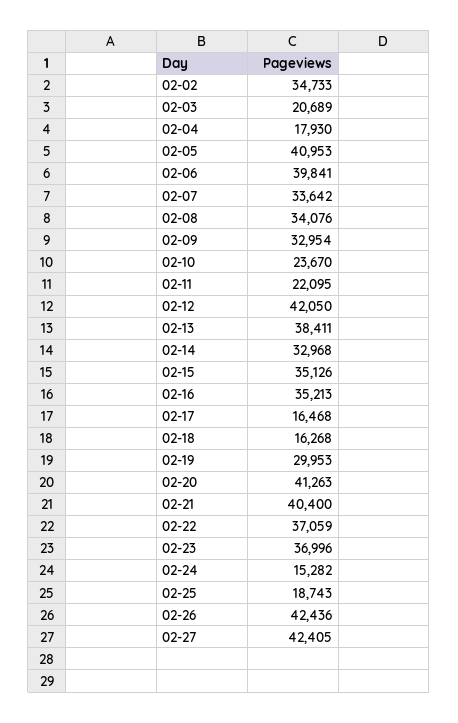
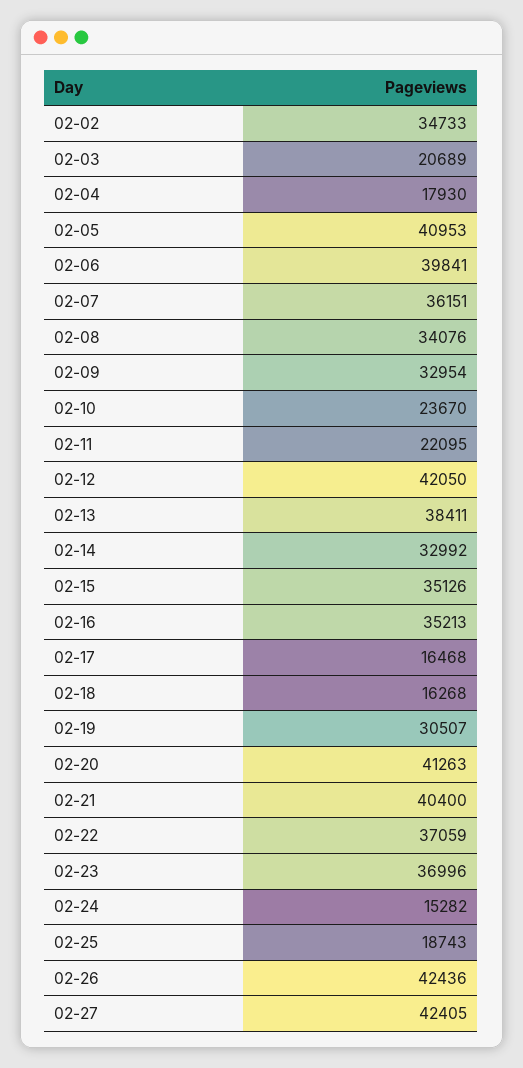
02-07: 33642 -> 36151
02-14: 32968 -> 32992
02-19: 29953 -> 30507

